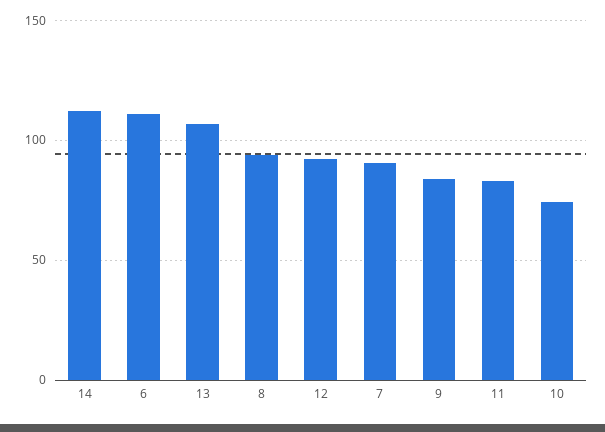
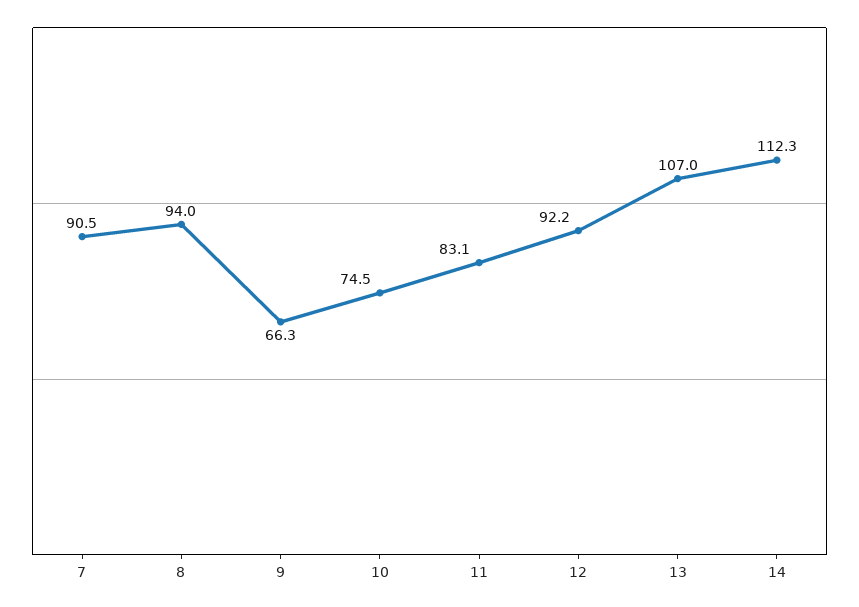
6: 110 -> none
9: 85 -> 66.3

